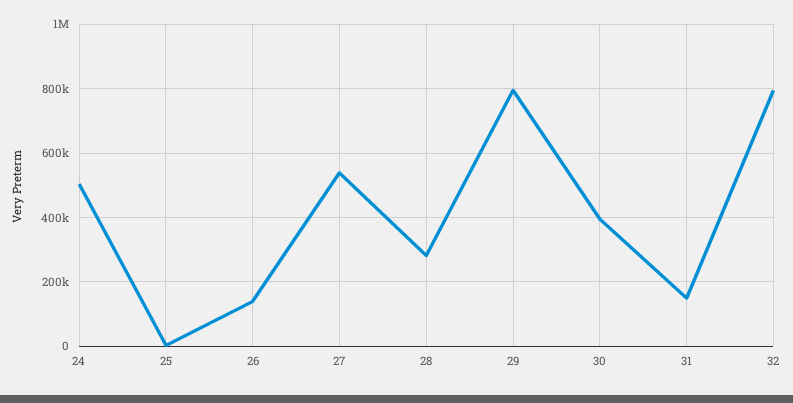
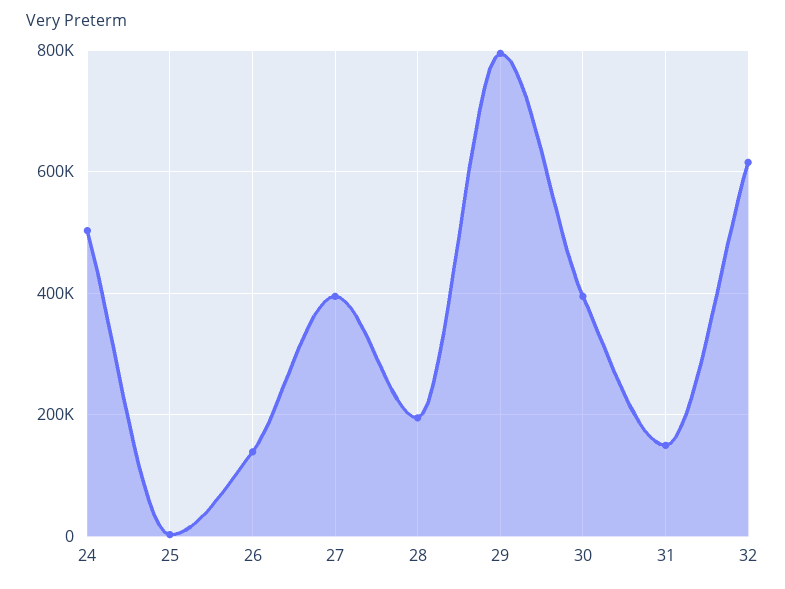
27: 540000 -> 400000
28: 280000 -> 200000
32: 800000 -> 620000

